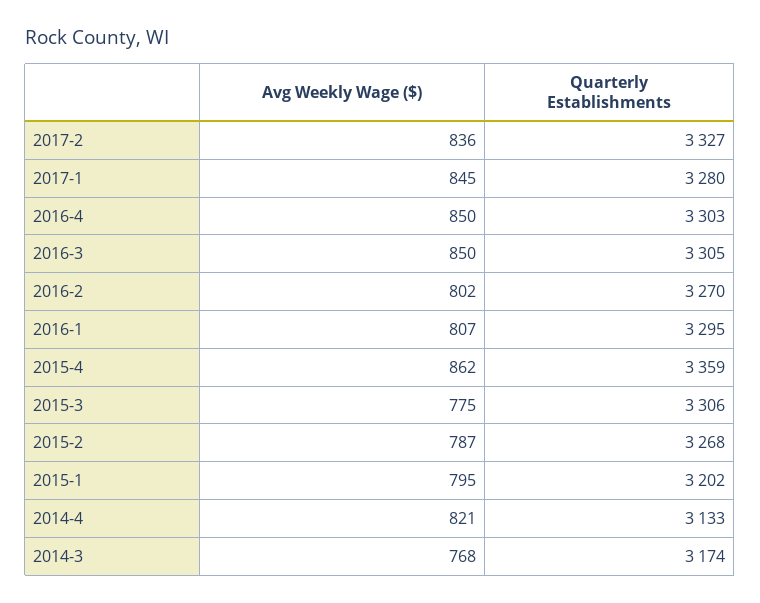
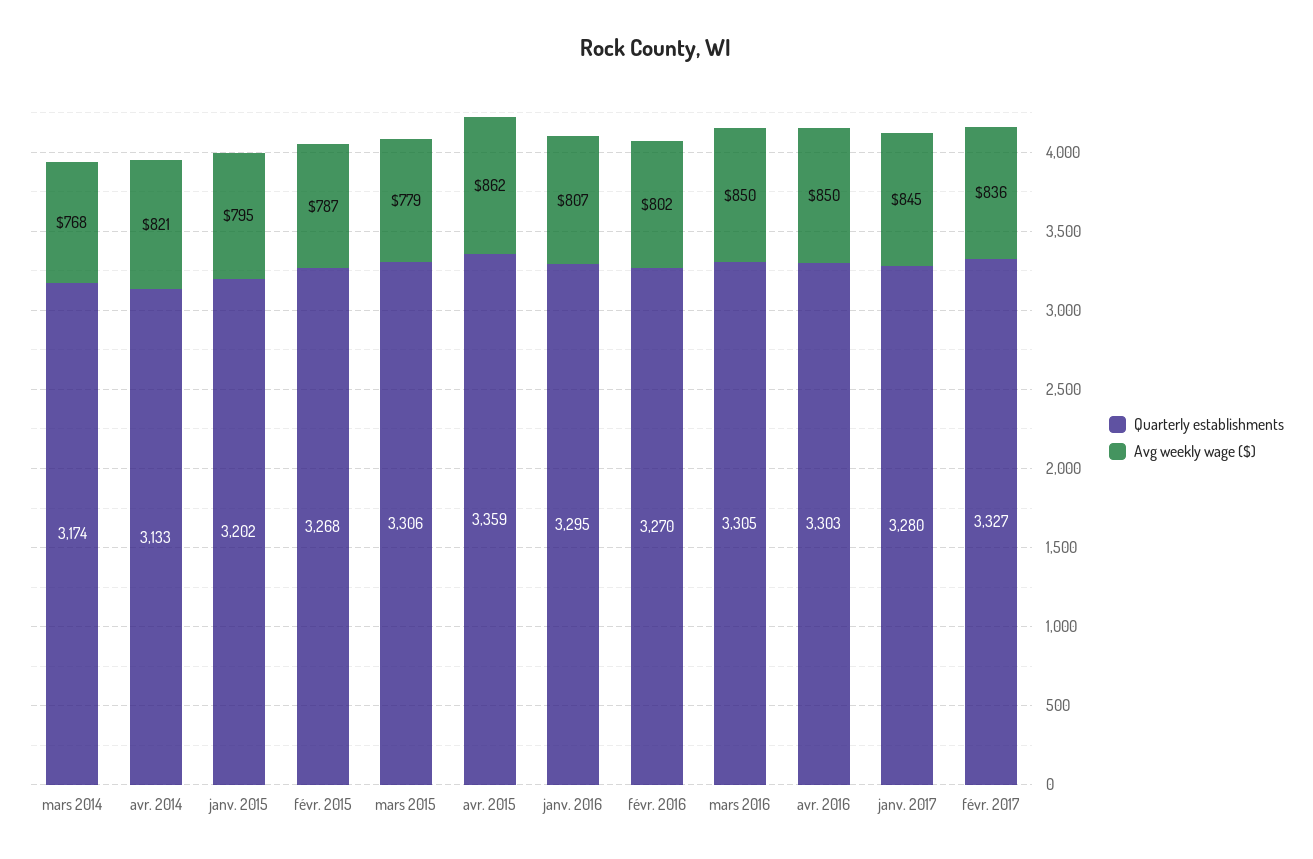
Avg Weekly Wage ($), 2015-3: 775 -> 779

